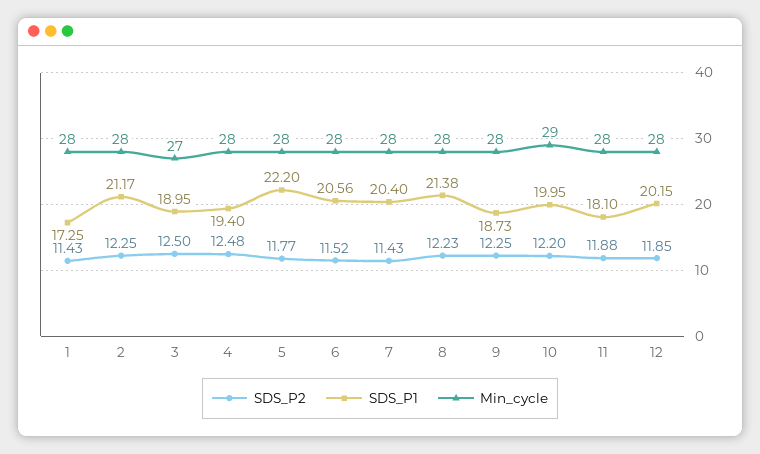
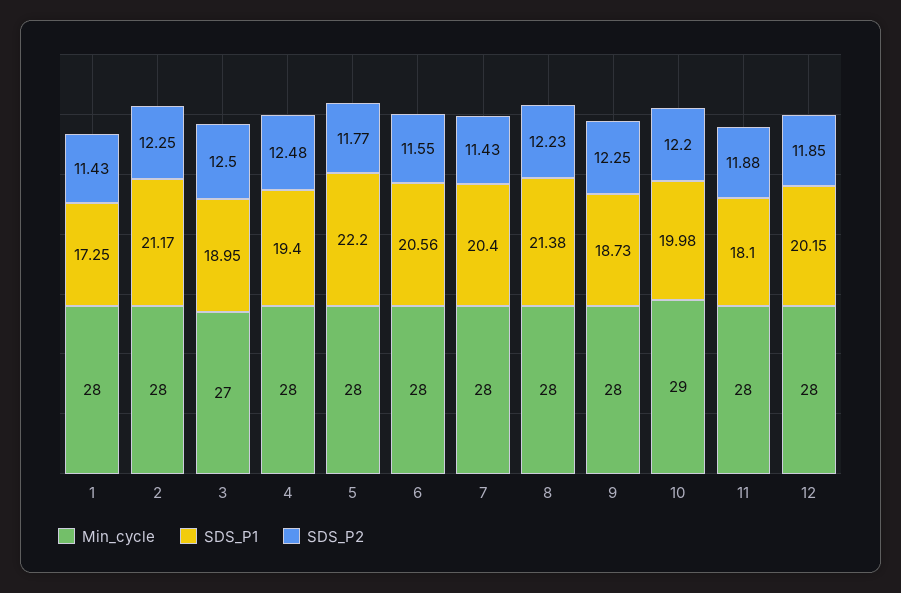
SDS_P2, 6: 11.52 -> 11.55
SDS_P1, 10: 19.95 -> 19.98

